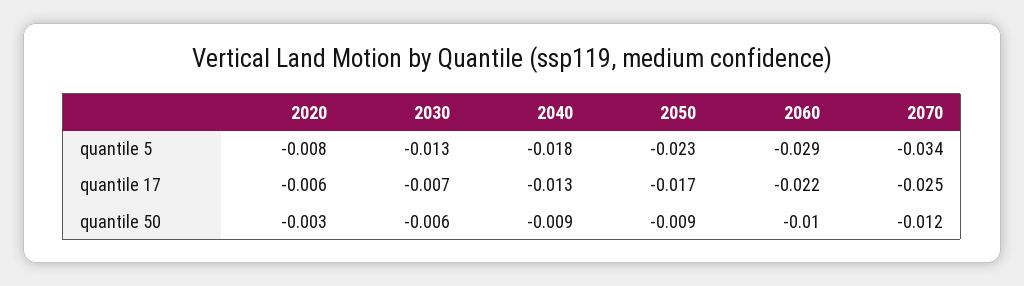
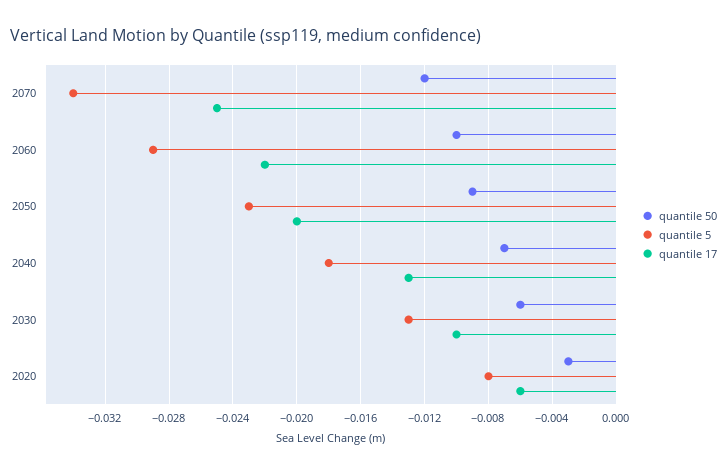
quantile 17, 2030: -0.007 -> -0.01
quantile 17, 2050: -0.017 -> -0.02
quantile 50, 2040: -0.009 -> -0.007

